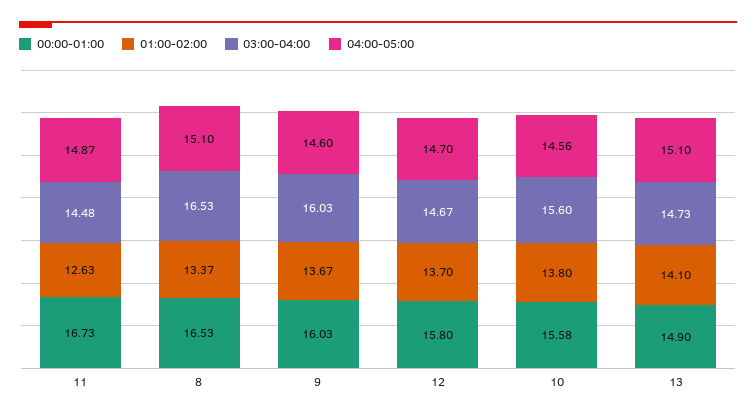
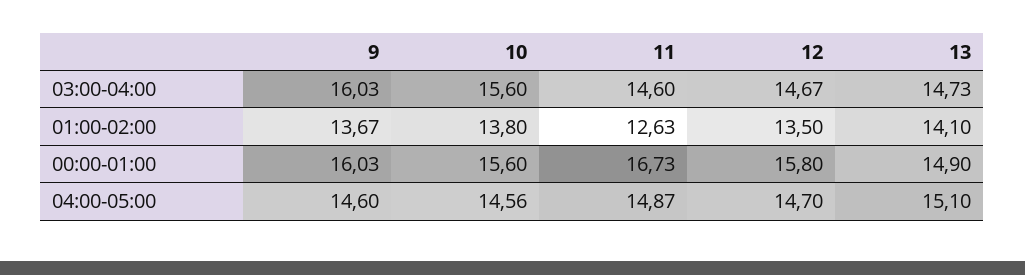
03:00-04:00, 11: 14.48 -> 14.6
00:00-01:00, 8: 16.53 -> none
01:00-02:00, 8: 13.37 -> none
03:00-04:00, 8: 16.53 -> none
04:00-05:00, 8: 15.1 -> none
01:00-02:00, 12: 13.7 -> 13.5
00:00-01:00, 10: 15.58 -> 15.6

